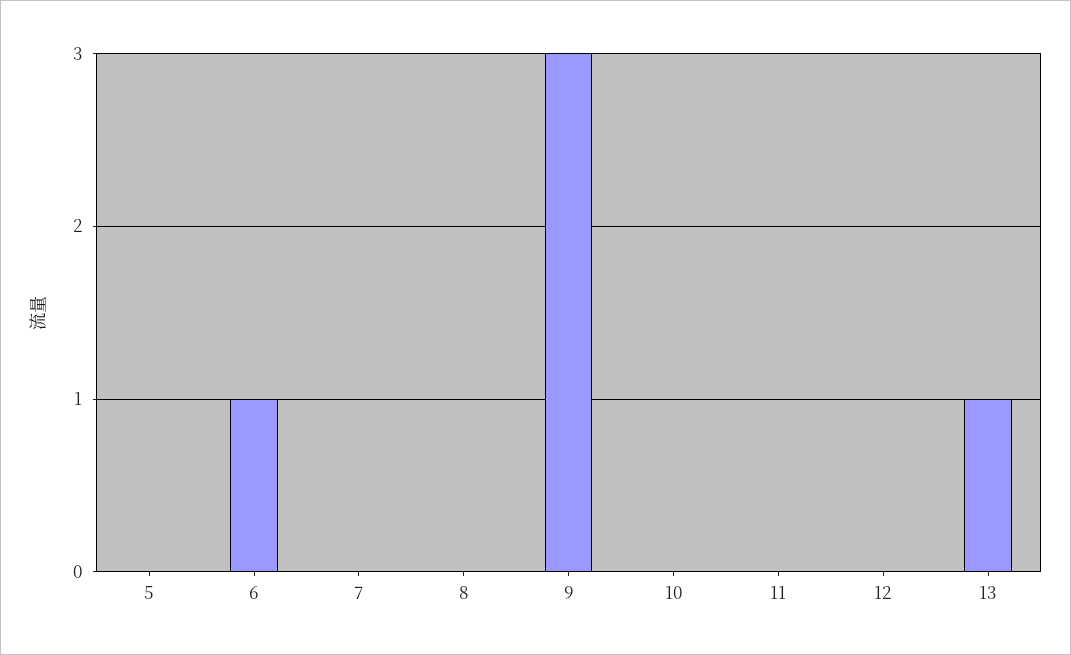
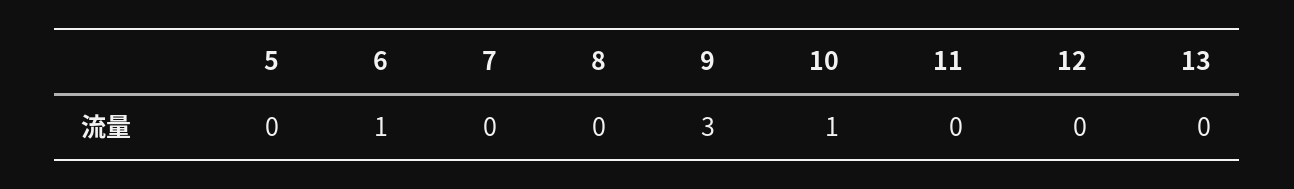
10: 0 -> 1
13: 1 -> 0

